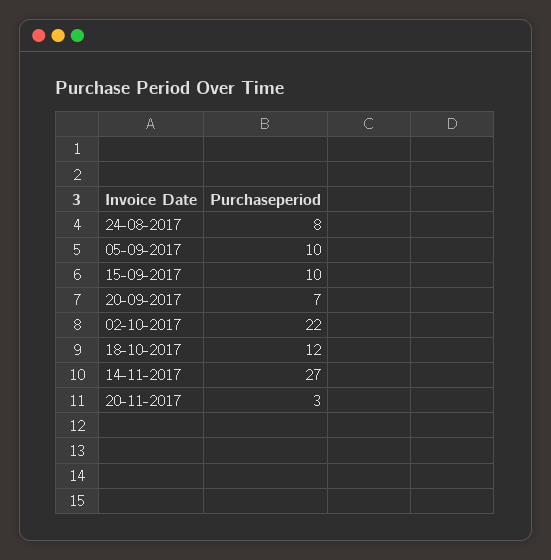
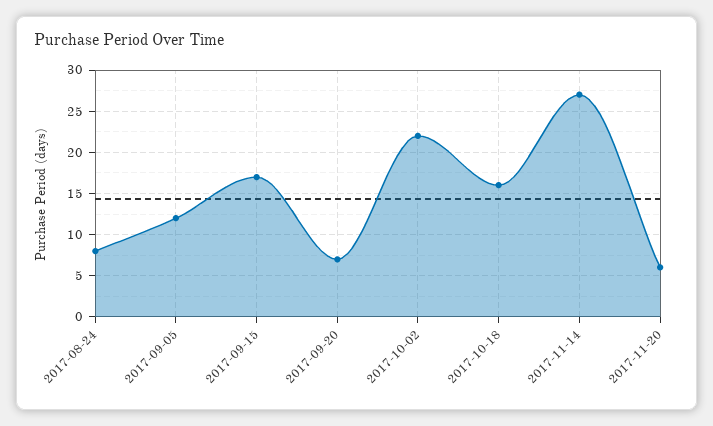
05-09-2017: 10 -> 12
15-09-2017: 10 -> 17
18-10-2017: 12 -> 16
20-11-2017: 3 -> 6

